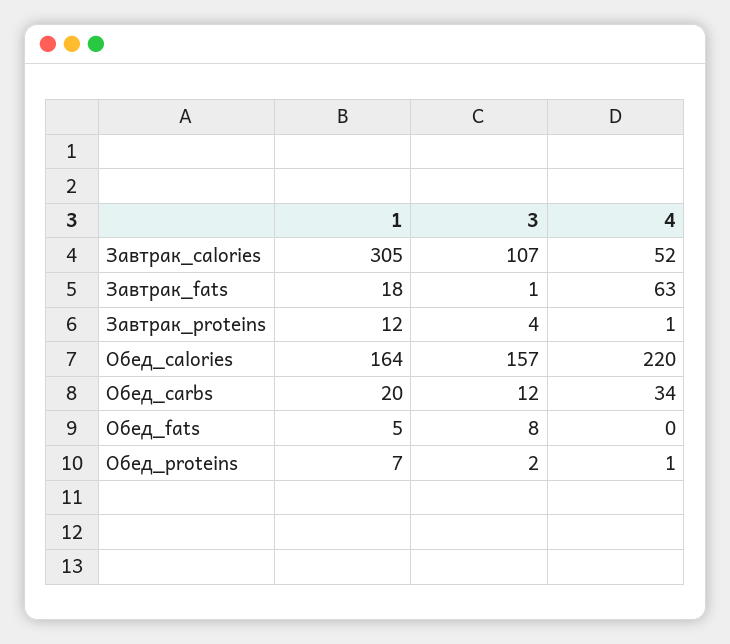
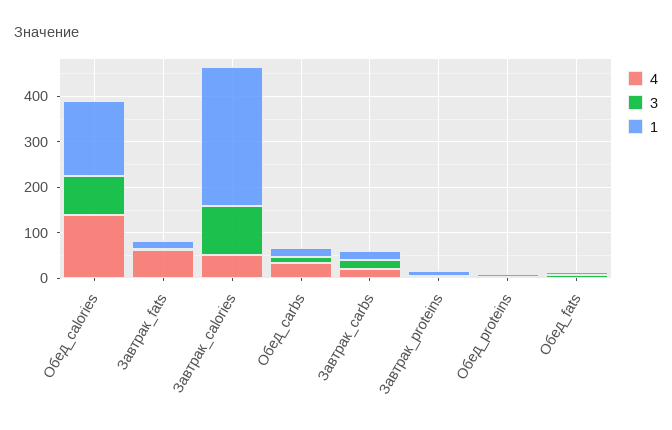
3, Обед_calories: 157 -> 80
4, Обед_calories: 220 -> 140
4, Завтрак_carbs: none -> 20
3, Завтрак_carbs: none -> 20
1, Завтрак_carbs: none -> 20

